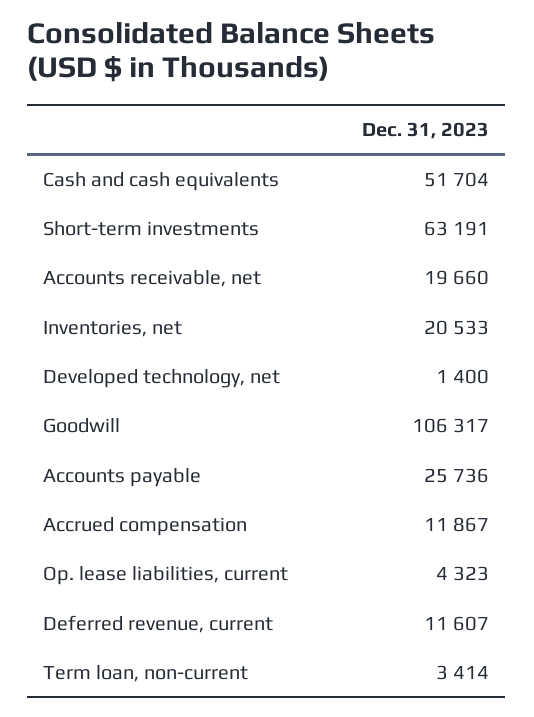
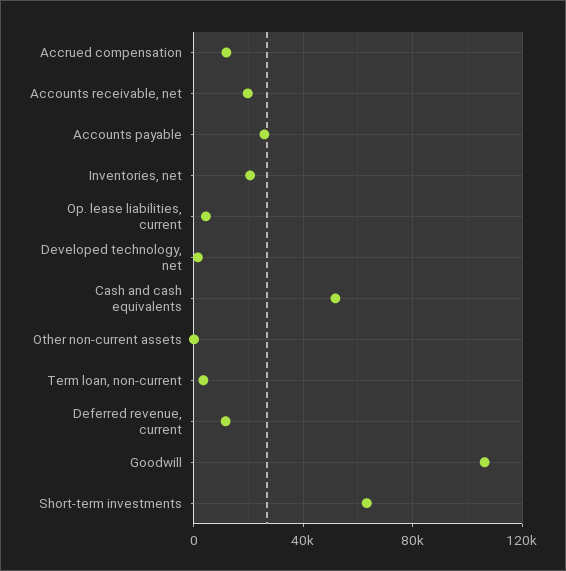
Other non-current assets: none -> 0

